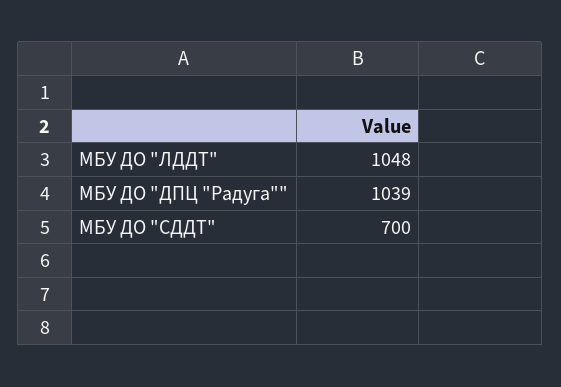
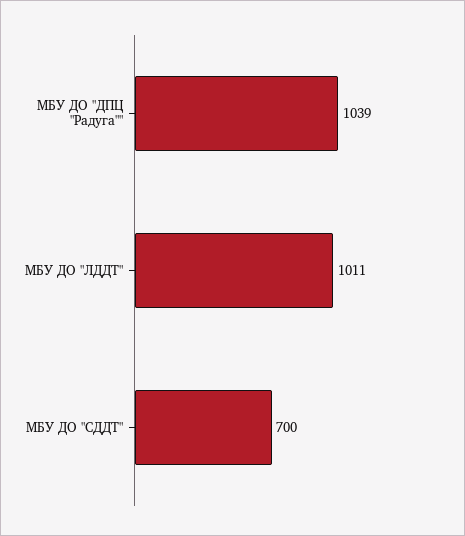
МБУ ДО "ЛДДТ": 1048 -> 1011

